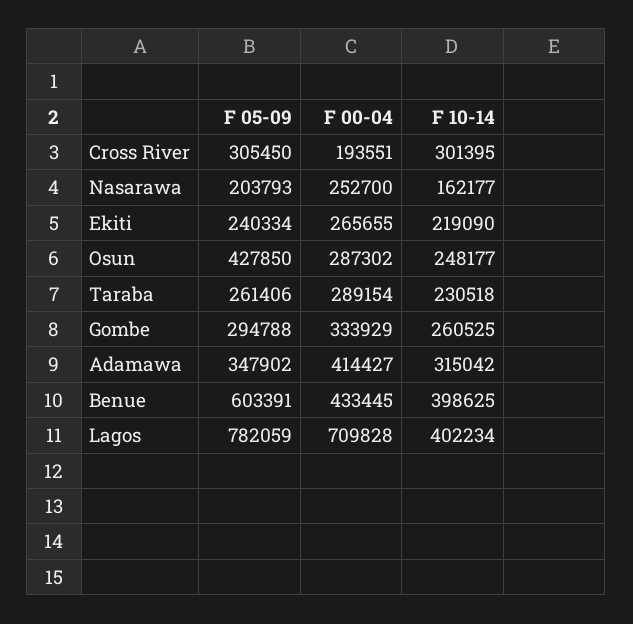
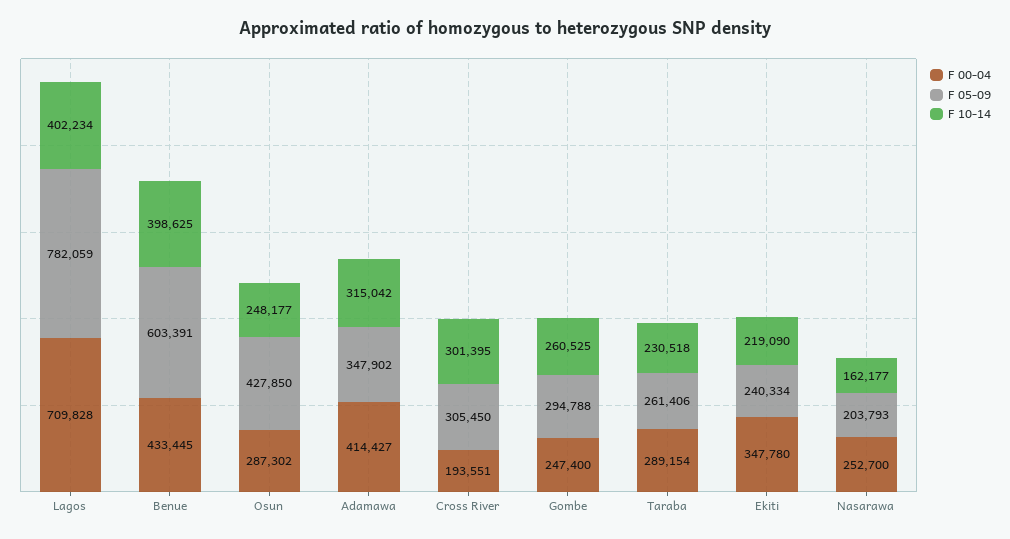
F 00-04, Ekiti: 265655 -> 347780
F 00-04, Gombe: 333929 -> 247400

